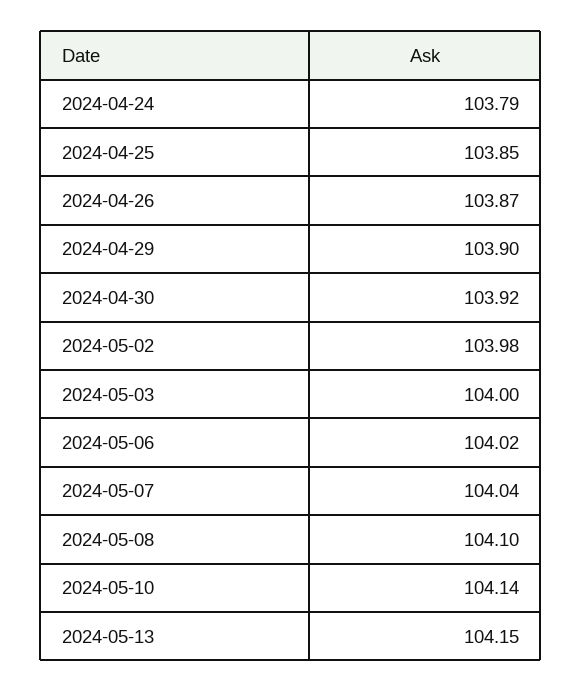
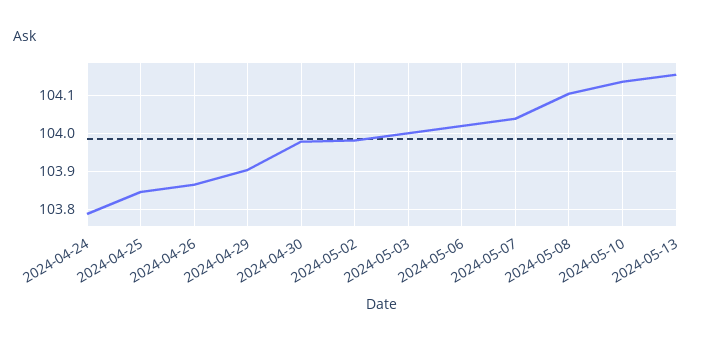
2024-04-30: 103.92 -> 103.98

